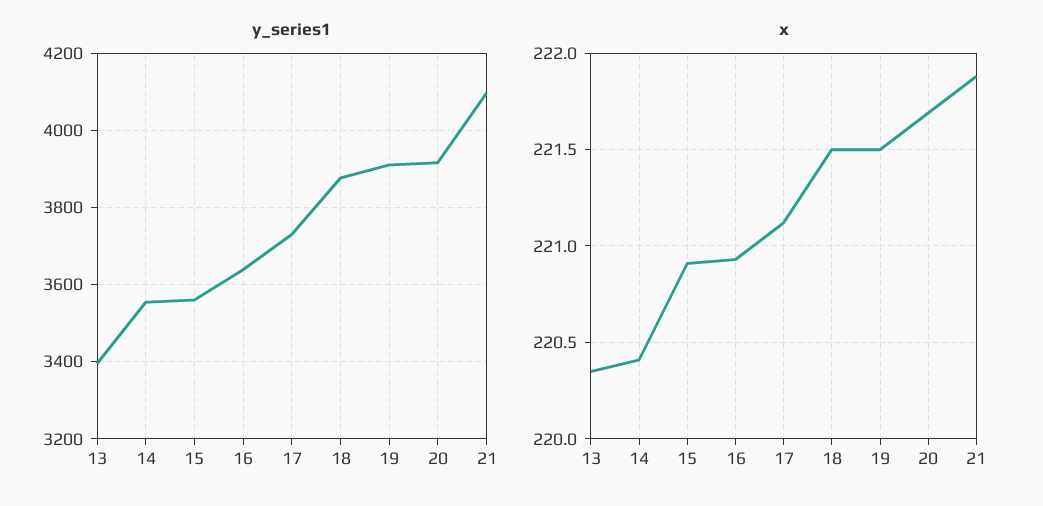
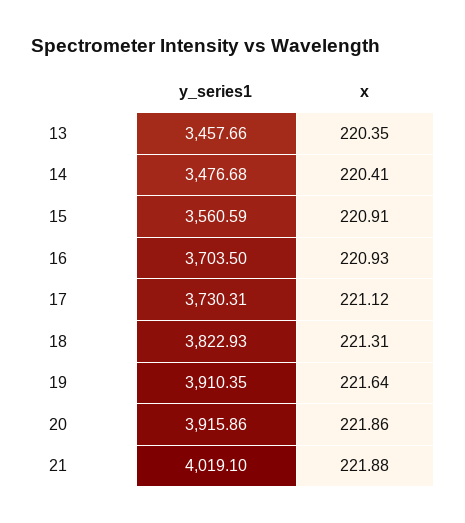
y_series1, 13: 3400 -> 3457.66
y_series1, 14: 3560 -> 3476.68
y_series1, 16: 3640 -> 3703.5
y_series1, 18: 3880 -> 3822.93
y_series1, 21: 4100 -> 4019.1
x, 18: 221.5 -> 221.31
x, 19: 221.5 -> 221.64
x, 20: 221.7 -> 221.86

